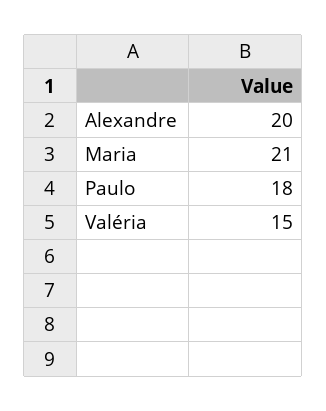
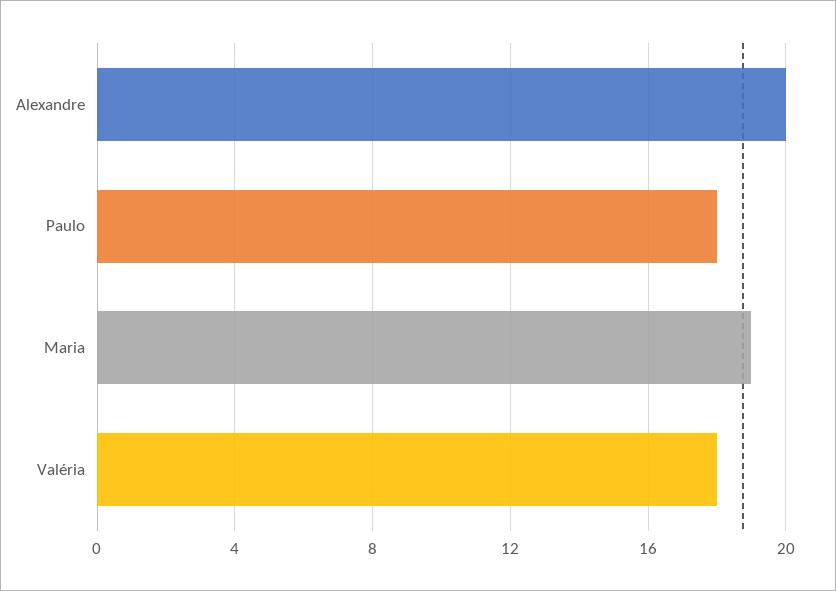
Maria: 21 -> 19
Valéria: 15 -> 18

